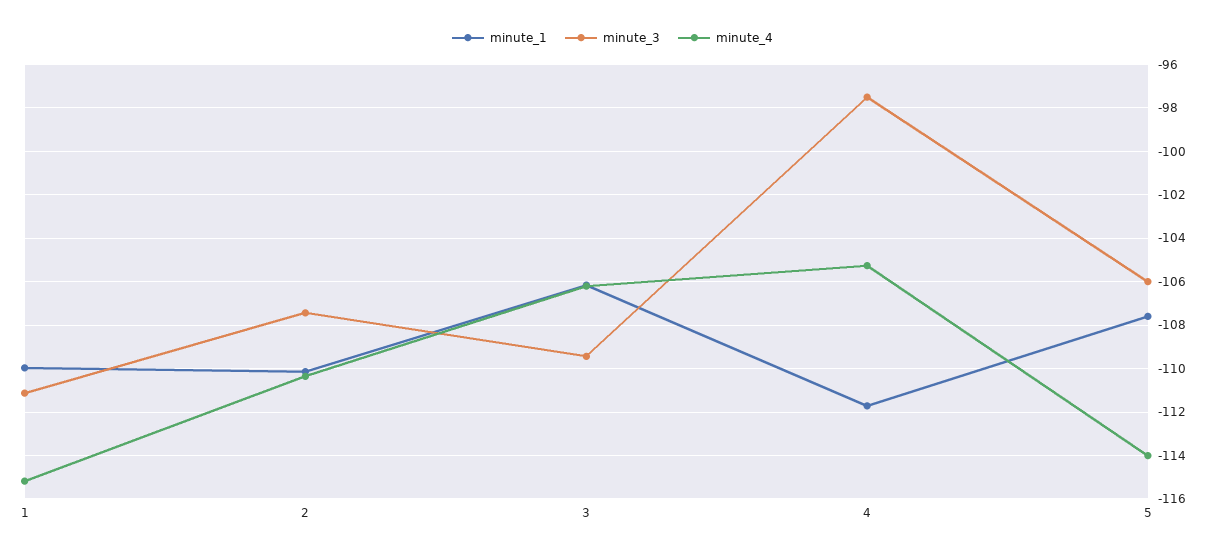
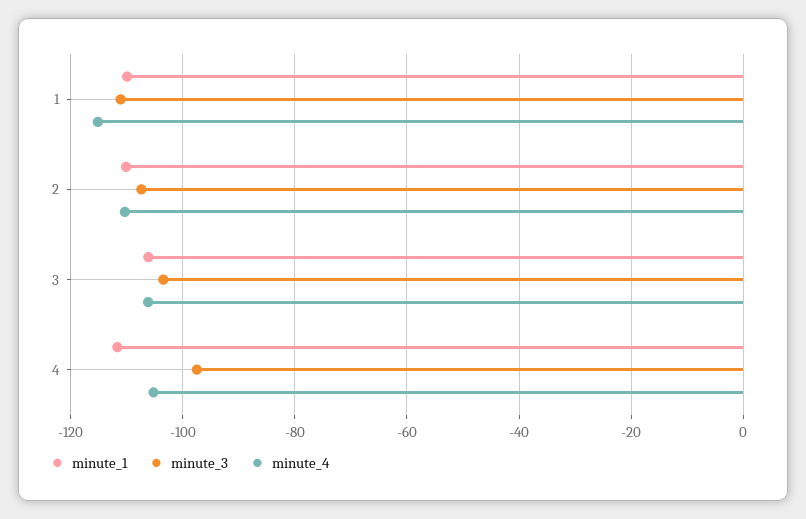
minute_3, 3: -109.5 -> -104
minute_1, 5: -107.5 -> none
minute_3, 5: -106 -> none
minute_4, 5: -114 -> none

